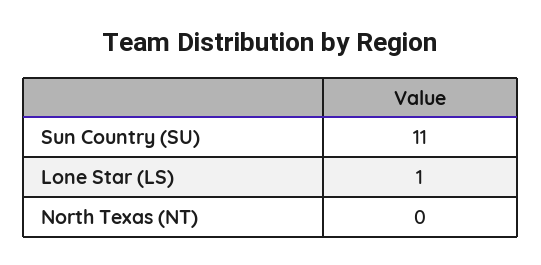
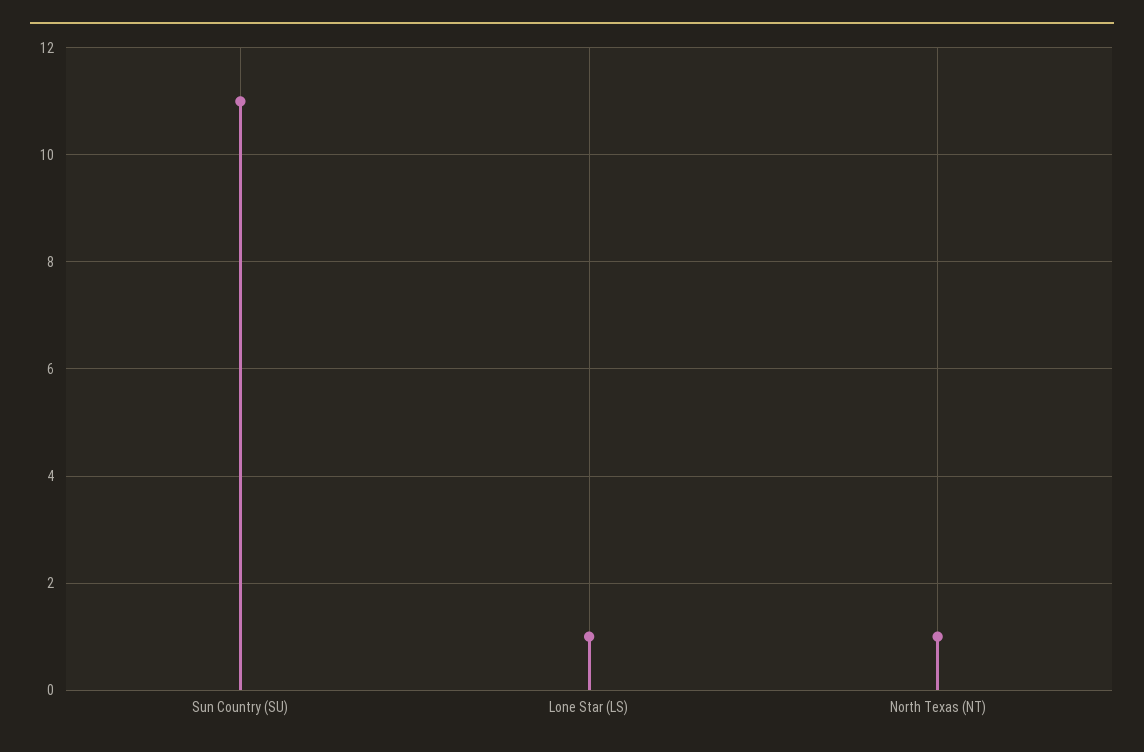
North Texas (NT): 0 -> 1

